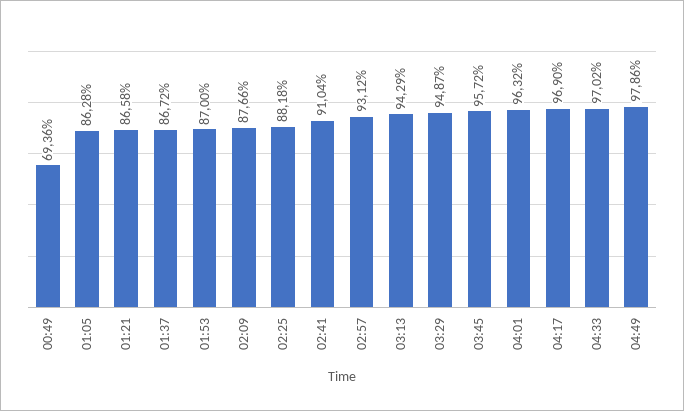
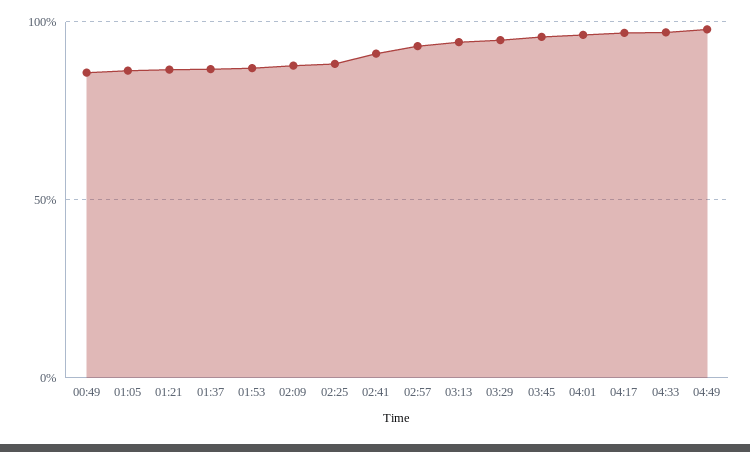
00:49: 69.36 -> 85

